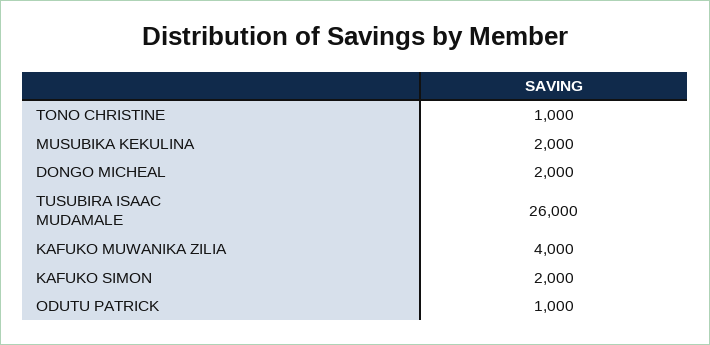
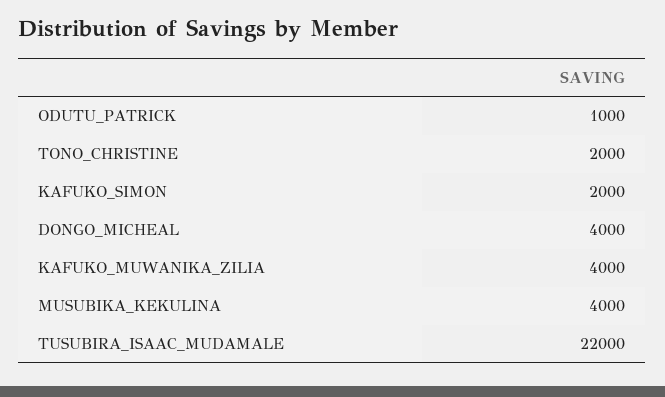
TONO CHRISTINE: 1000 -> 2000
MUSUBIKA KEKULINA: 2000 -> 4000
DONGO MICHEAL: 2000 -> 4000
TUSUBIRA ISAAC MUDAMALE: 26000 -> 22000

